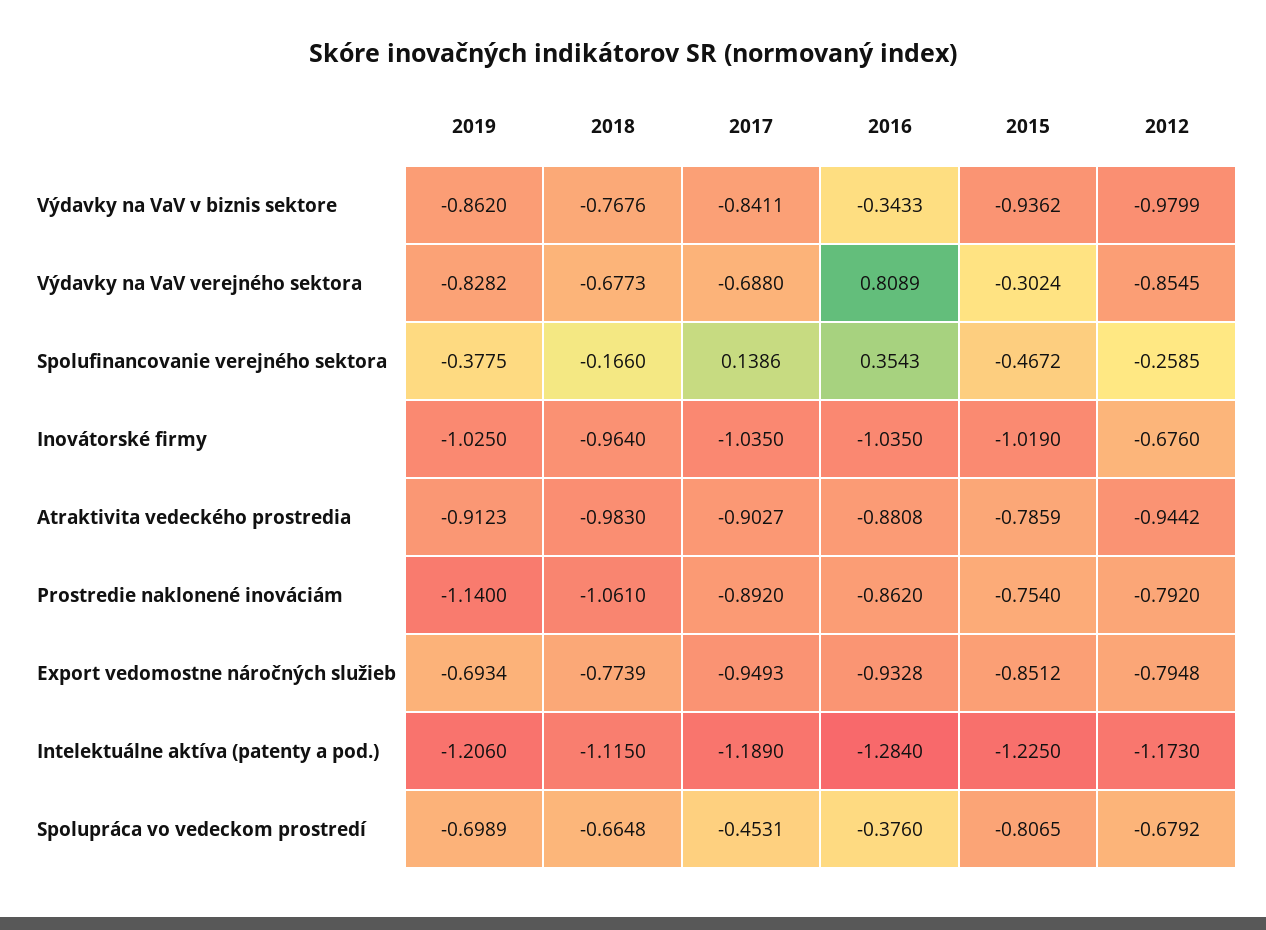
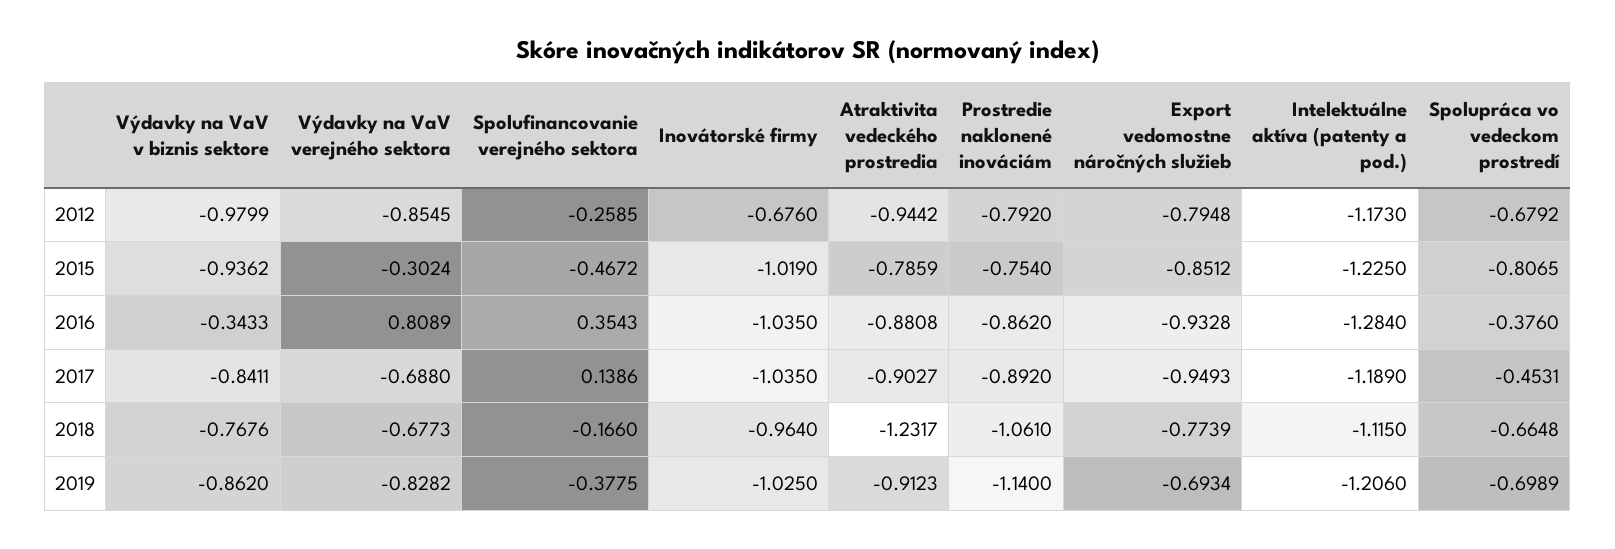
2018, Atraktivita vedeckého prostredia: -0.983 -> -1.2317

